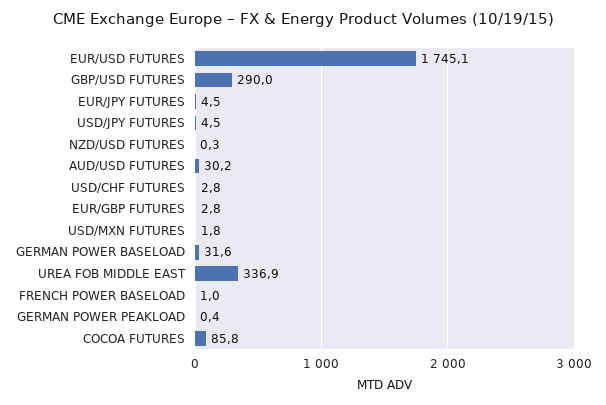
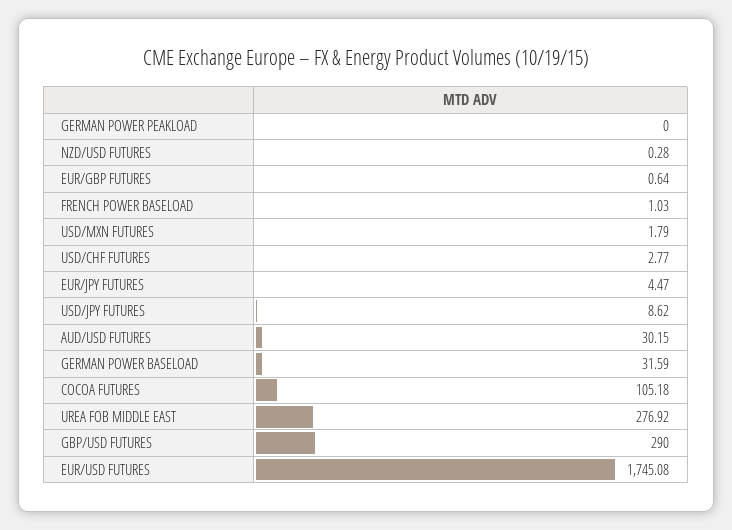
USD/JPY FUTURES: 4.5 -> 8.62
EUR/GBP FUTURES: 2.8 -> 0.64
UREA FOB MIDDLE EAST: 336.9 -> 276.92
GERMAN POWER PEAKLOAD: 0.4 -> 0
COCOA FUTURES: 85.8 -> 105.18

